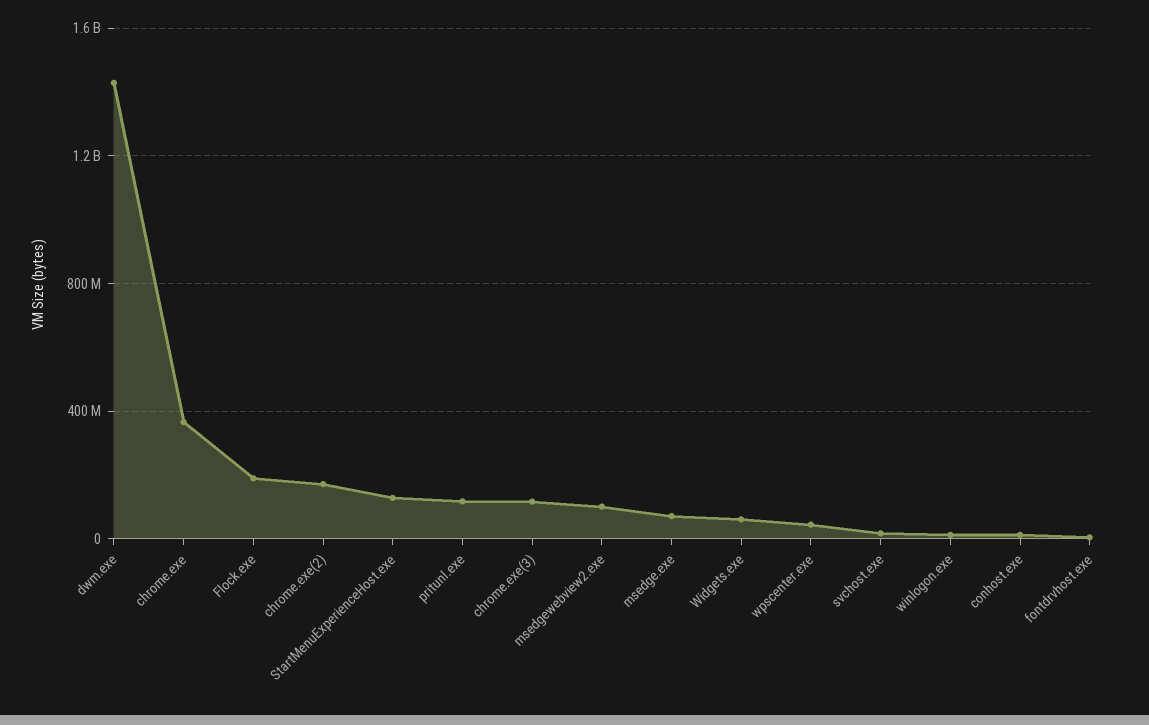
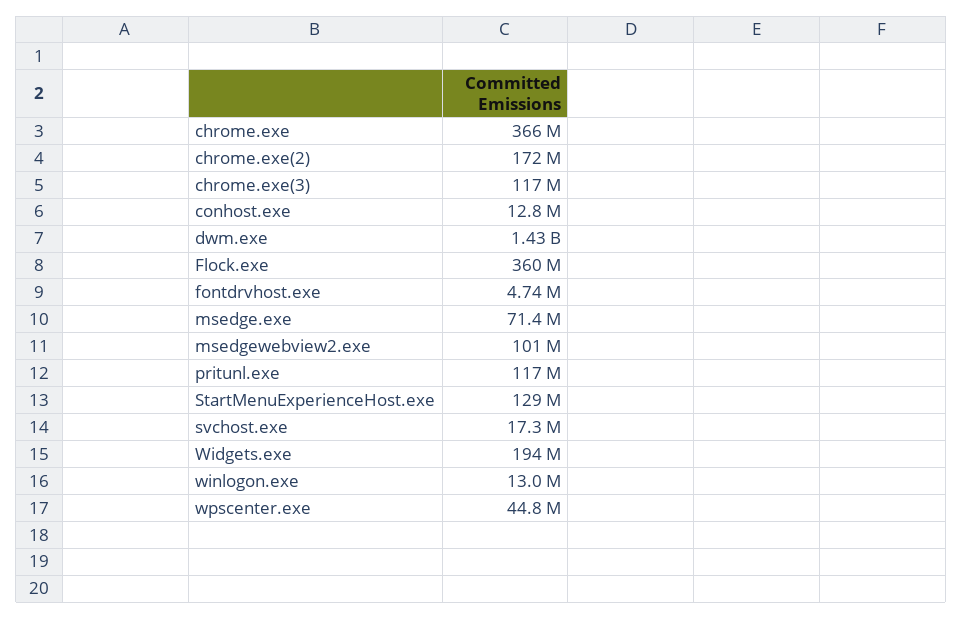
Flock.exe: 200000000 -> 360000000
Widgets.exe: 50000000 -> 194000000

